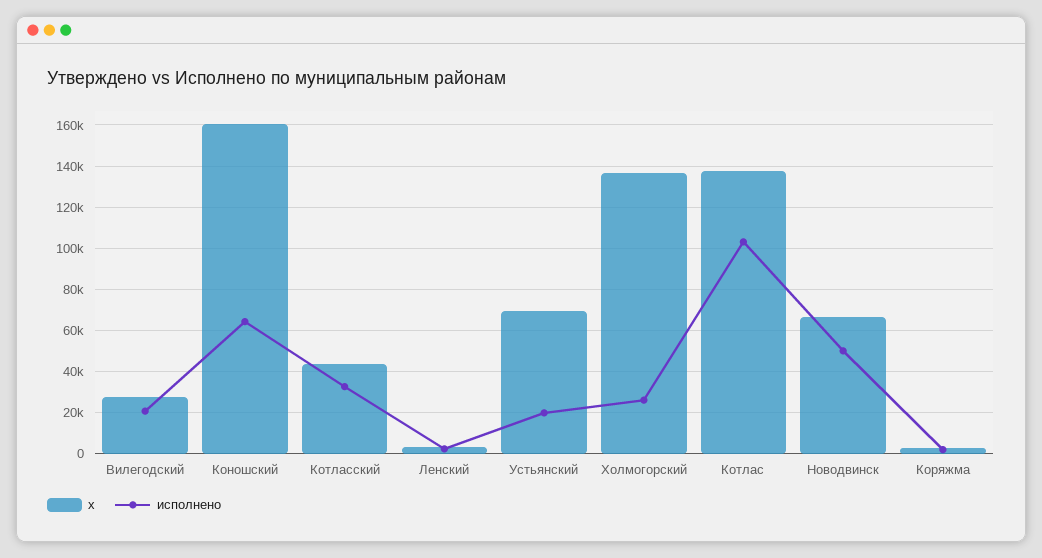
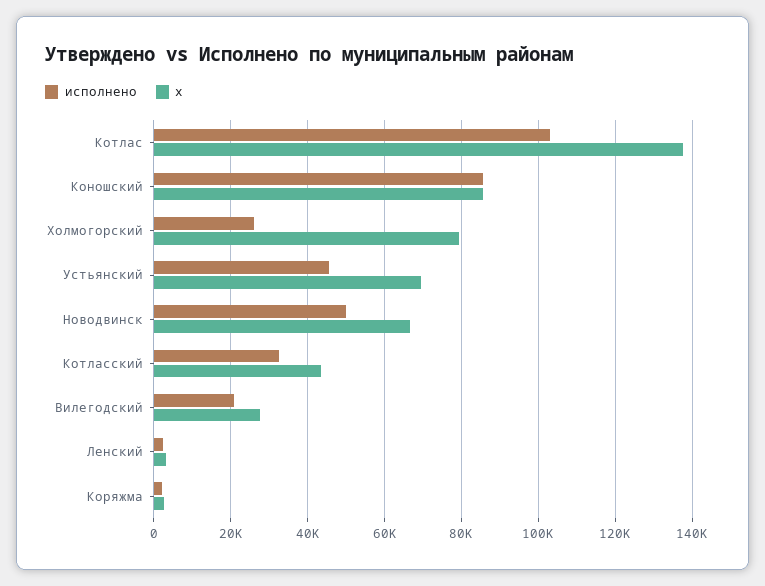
x, Коношский: 160000 -> 86000
исполнено, Коношский: 65000 -> 86000
исполнено, Устьянский: 20000 -> 46000
x, Холмогорский: 135000 -> 80000

